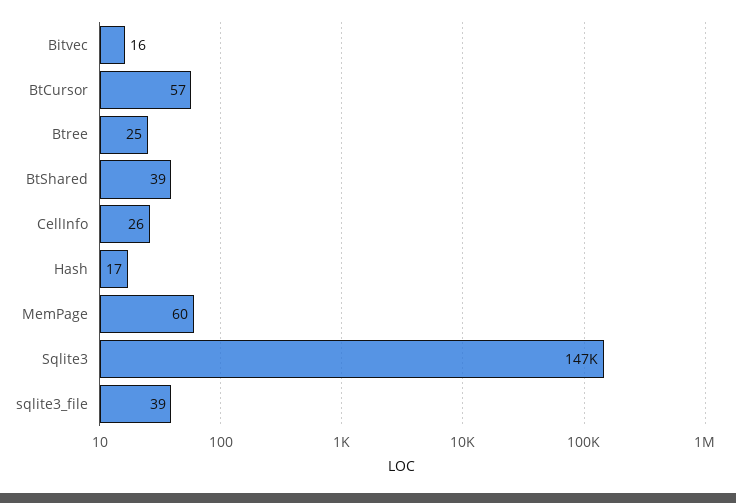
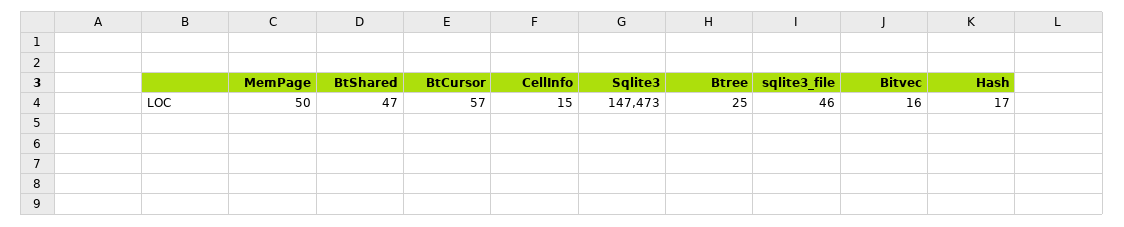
BtShared: 39 -> 47
CellInfo: 26 -> 15
MemPage: 60 -> 50
sqlite3_file: 39 -> 46

